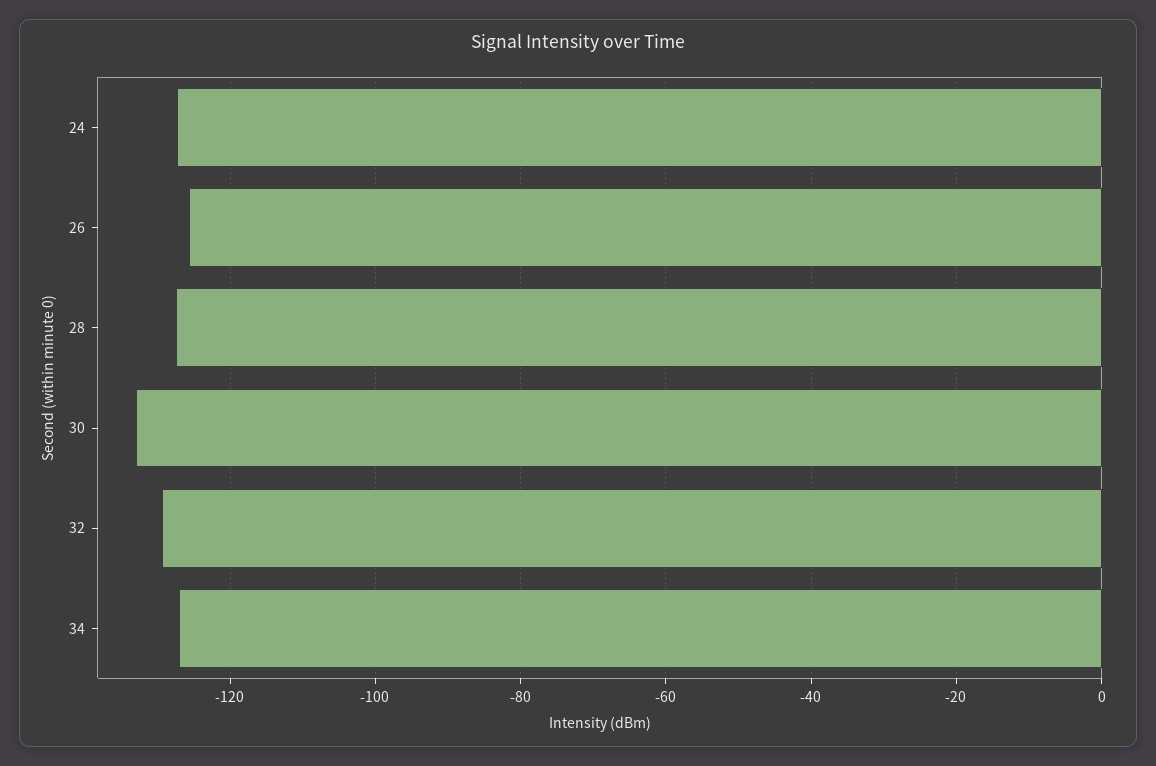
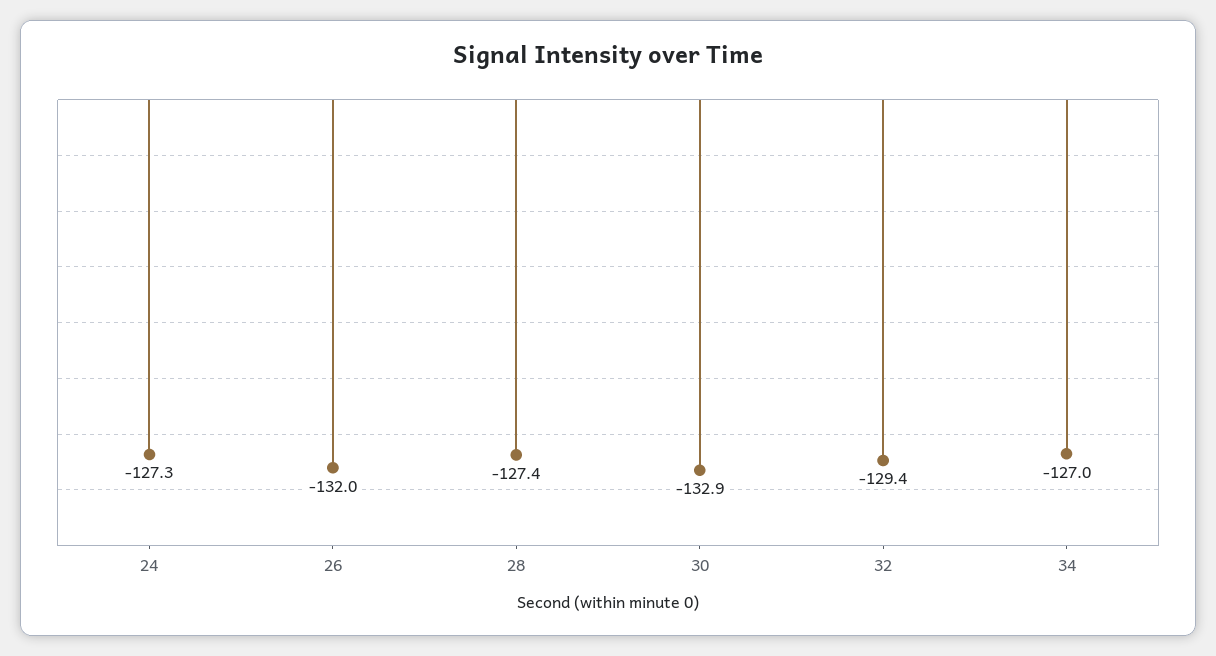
26: -126 -> -132

